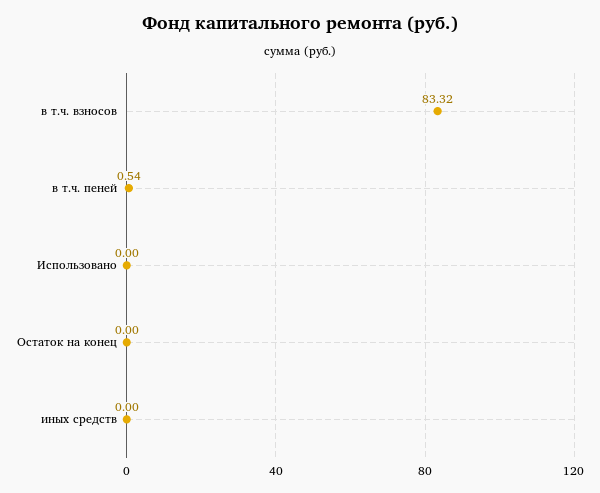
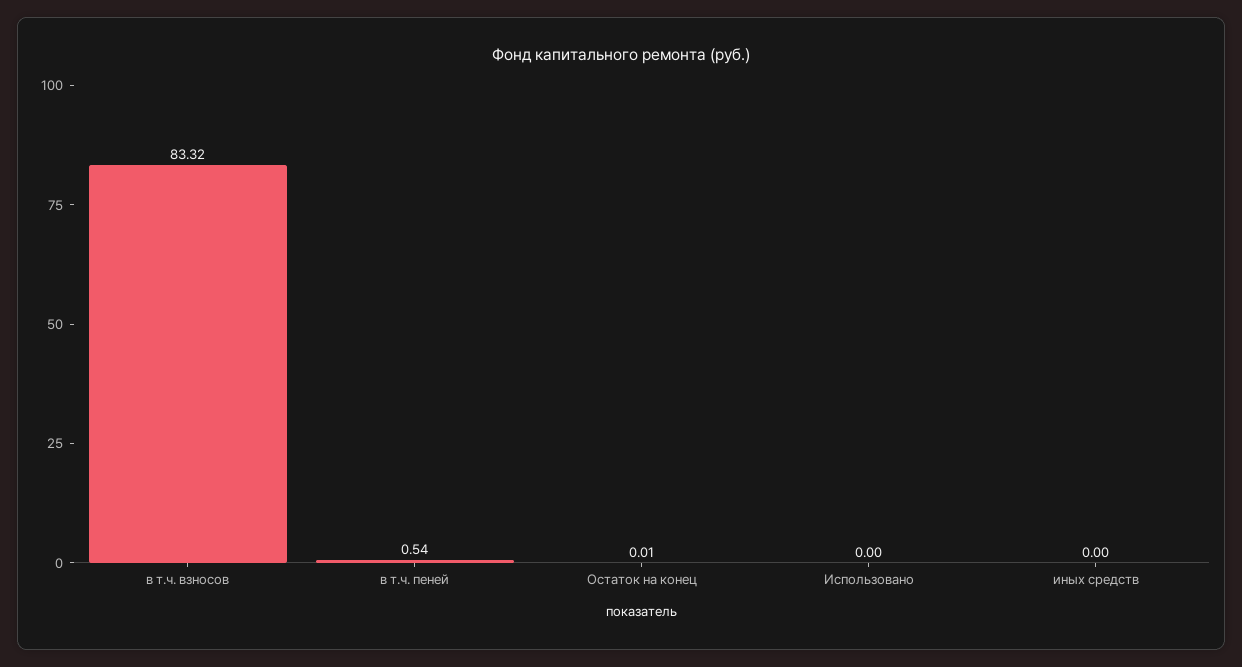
Остаток на конец: 0 -> 0.01

